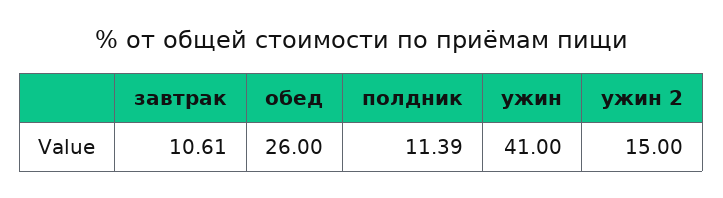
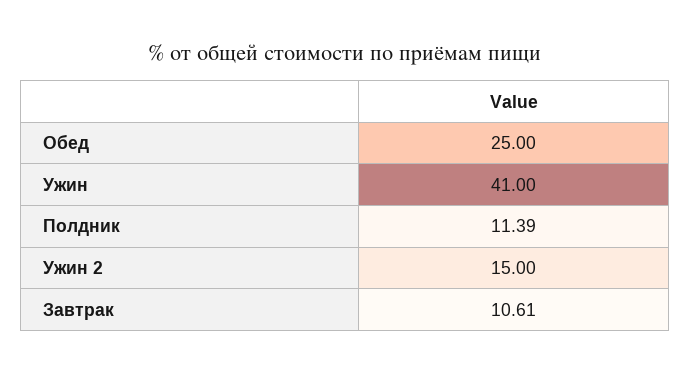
обед: 26 -> 25

